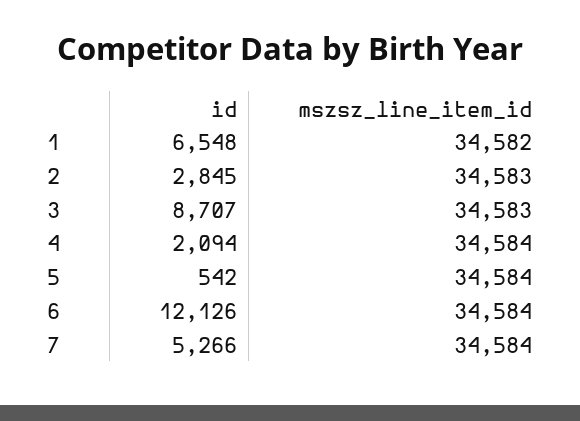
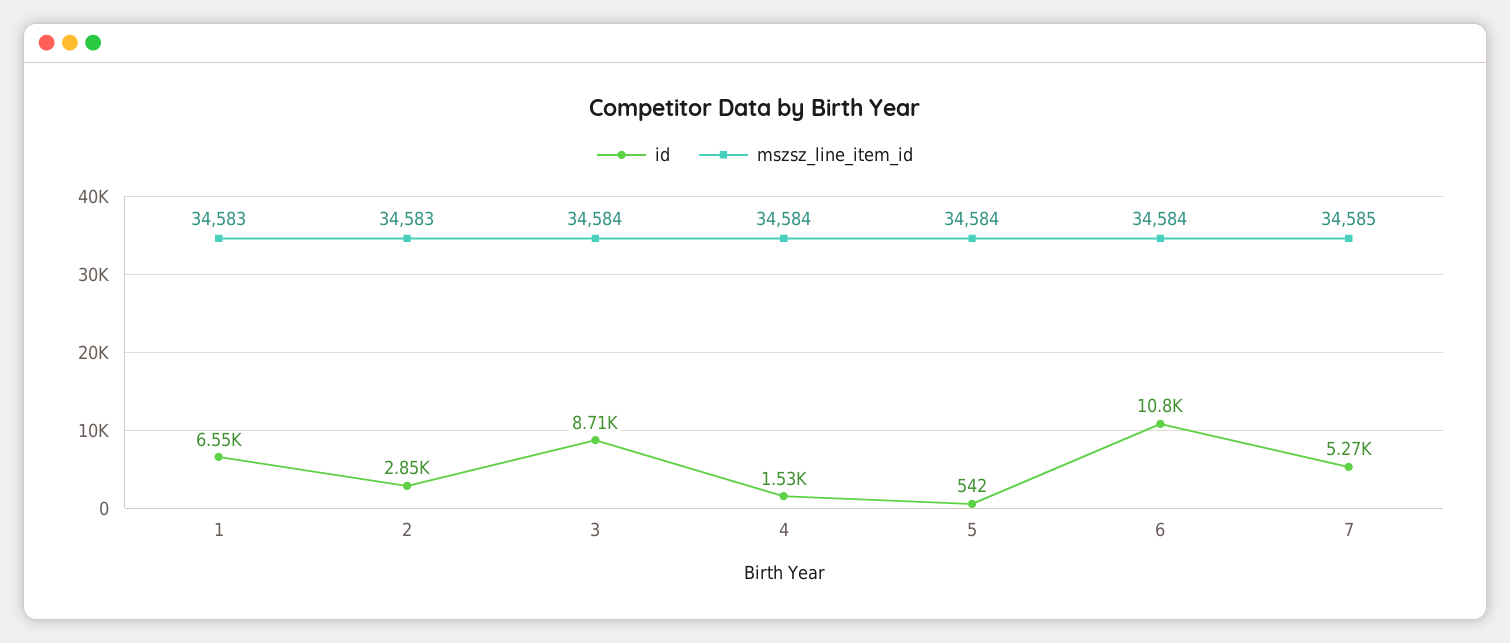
mszsz_line_item_id, 1: 34582 -> 34583
mszsz_line_item_id, 3: 34583 -> 34584
id, 4: 2094 -> 1530
id, 6: 12126 -> 10800
mszsz_line_item_id, 7: 34584 -> 34585

